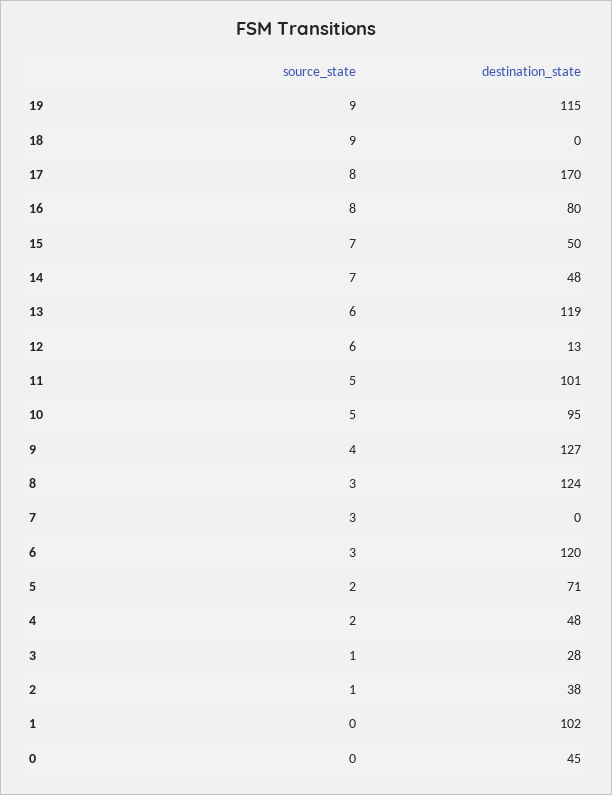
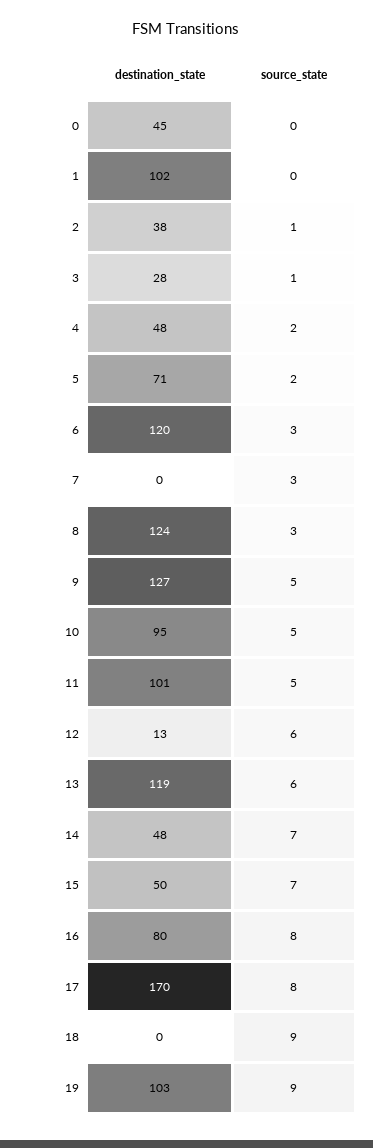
destination_state, 19: 115 -> 103
source_state, 9: 4 -> 5

